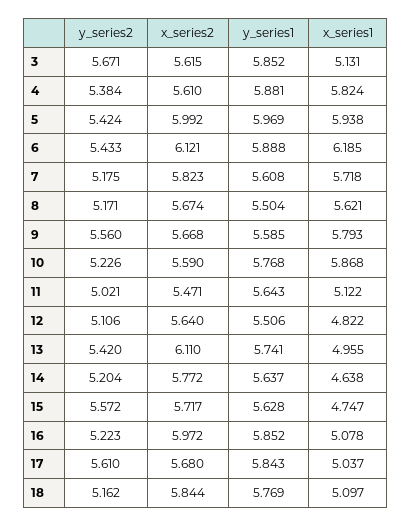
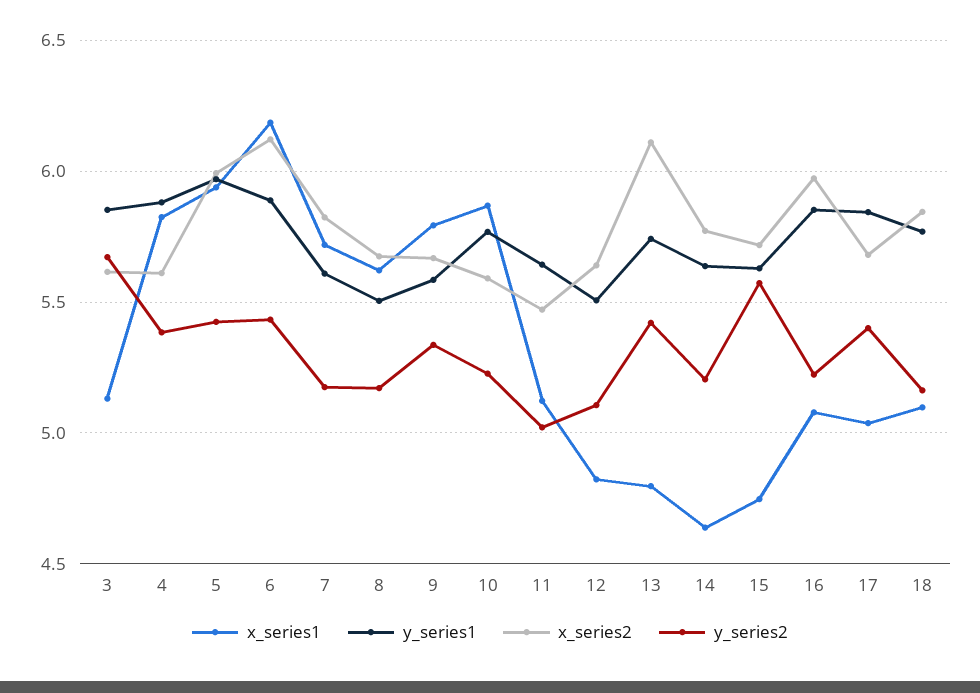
y_series2, 9: 5.56 -> 5.35
x_series1, 13: 4.955 -> 4.8
y_series2, 17: 5.61 -> 5.4

